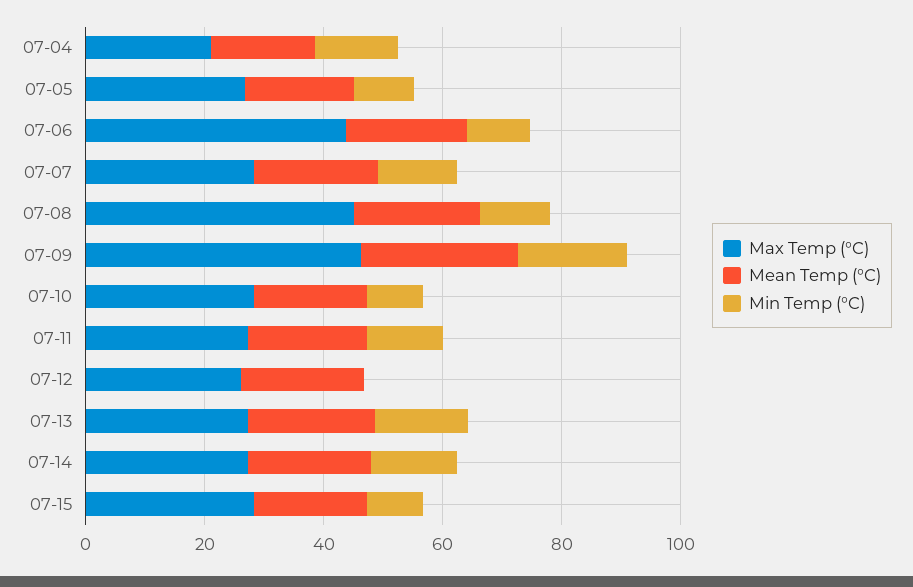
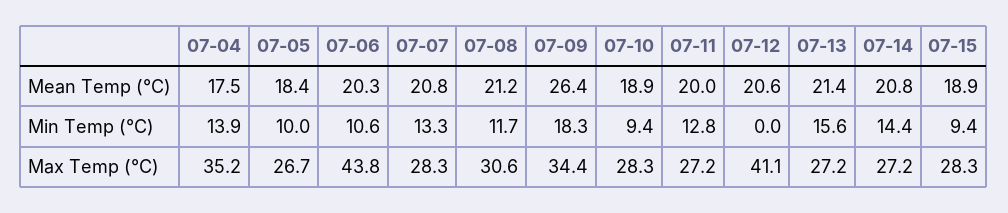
Max Temp (°C), 07-04: 20 -> 35.2
Max Temp (°C), 07-08: 45 -> 30.6
Max Temp (°C), 07-09: 45 -> 34.4
Max Temp (°C), 07-12: 25 -> 41.1

